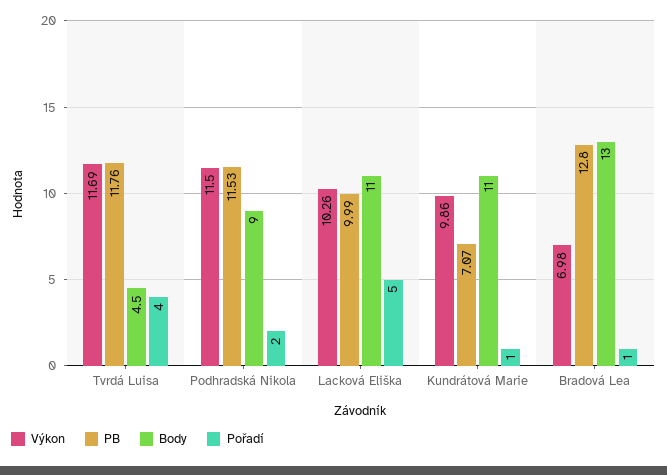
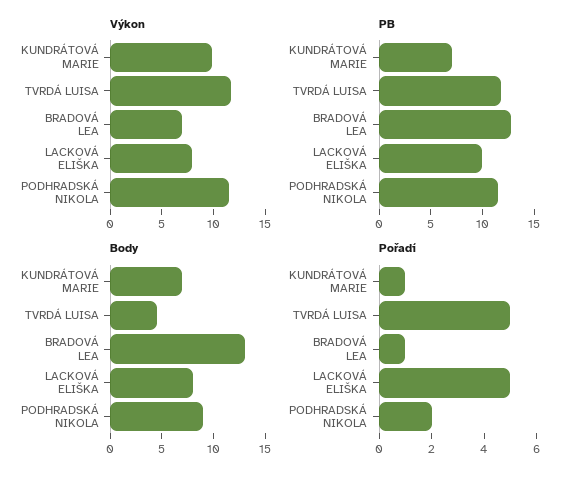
Pořadí, Tvrdá Luisa: 4 -> 5
Výkon, Lacková Eliška: 10.26 -> 8
Body, Lacková Eliška: 11 -> 8
Body, Kundrátová Marie: 11 -> 7

